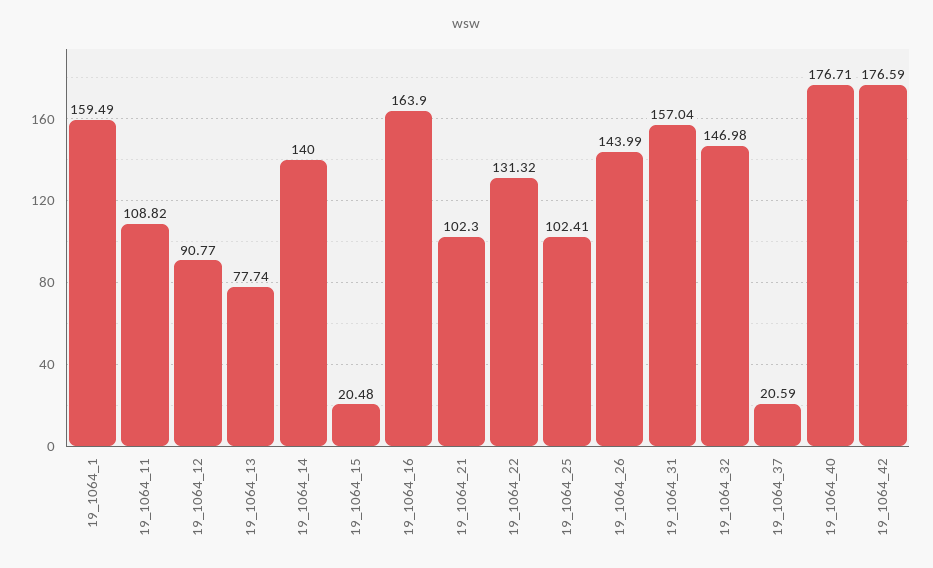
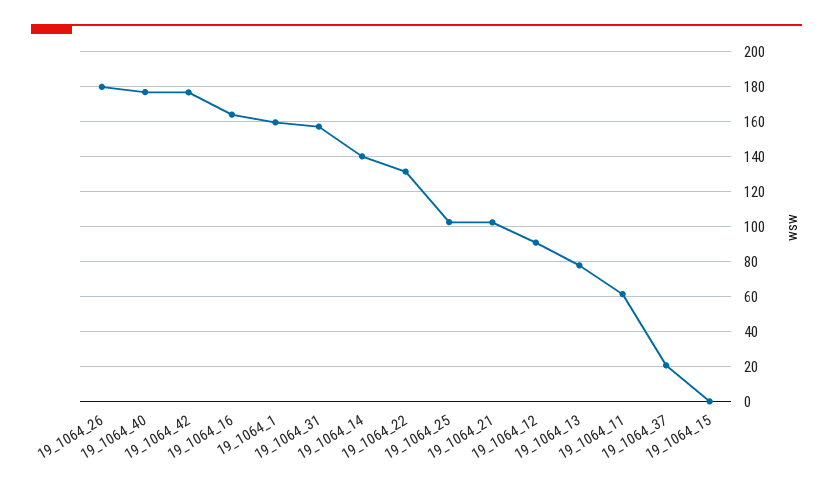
19_1064_11: 108.82 -> 60
19_1064_15: 20.48 -> 0
19_1064_26: 143.99 -> 180
19_1064_32: 146.98 -> none

